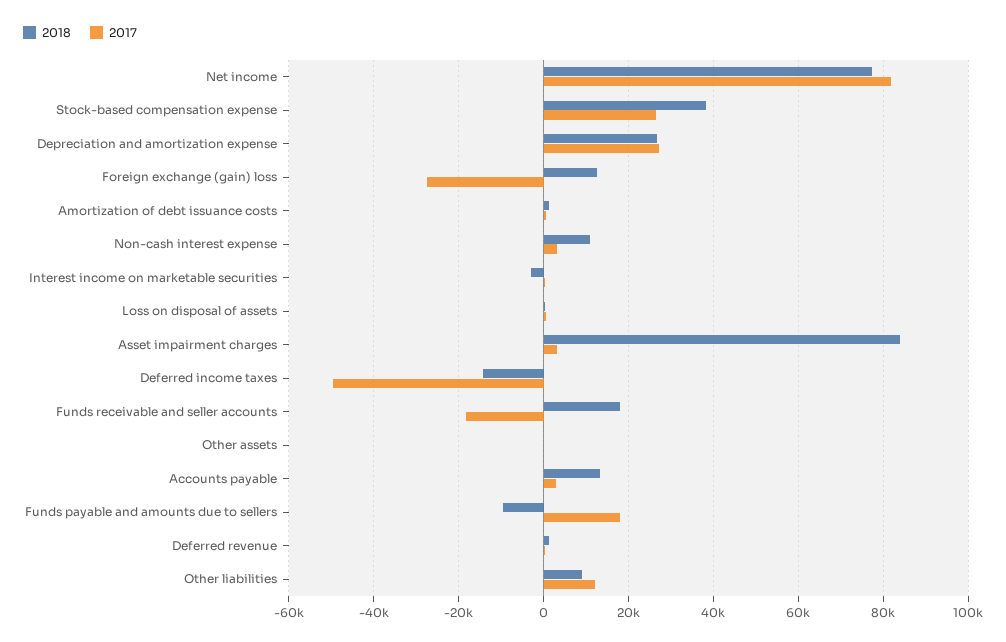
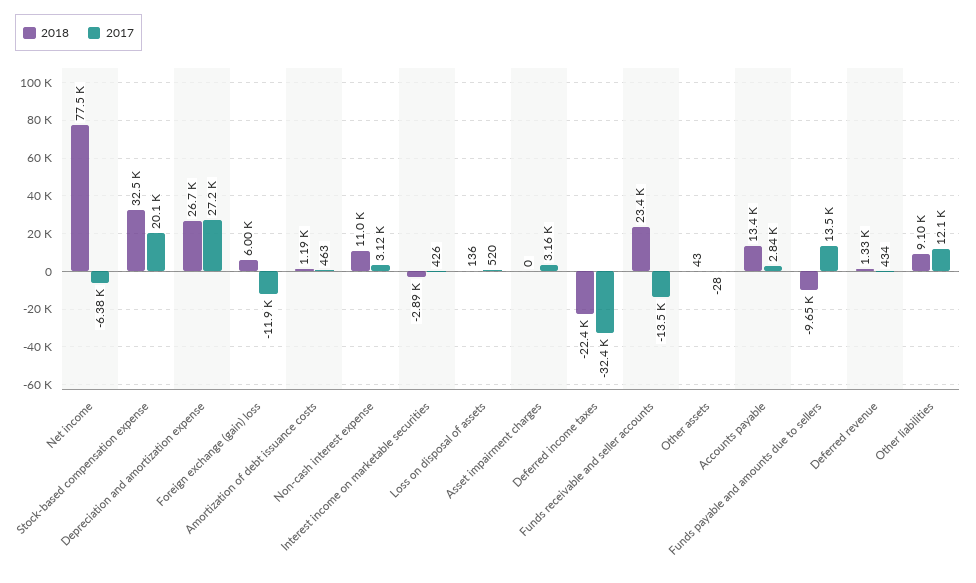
2017, Net income: 82000 -> -6380
2018, Stock-based compensation expense: 38000 -> 32500
2017, Stock-based compensation expense: 26000 -> 20100
2018, Foreign exchange (gain) loss: 12000 -> 6000
2017, Foreign exchange (gain) loss: -28000 -> -11900
2018, Asset impairment charges: 84000 -> 0
2018, Deferred income taxes: -14000 -> -22400
2017, Deferred income taxes: -50000 -> -32400
2018, Funds receivable and seller accounts: 18000 -> 23400
2017, Funds receivable and seller accounts: -18000 -> -13500
2017, Funds payable and amounts due to sellers: 18000 -> 13500

